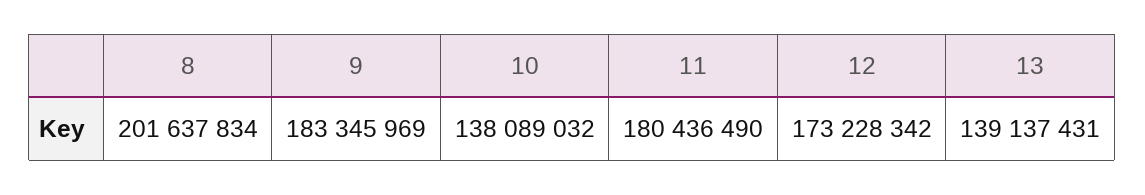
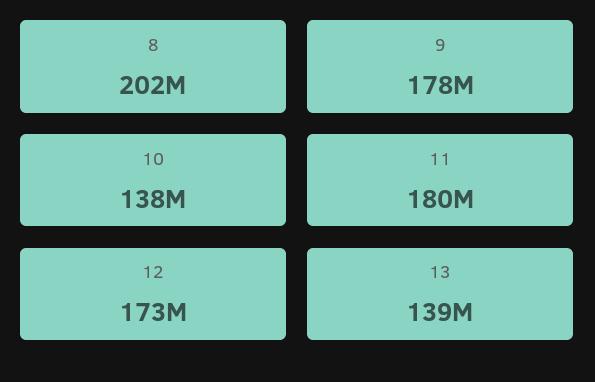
9: 183345969 -> 178000000

